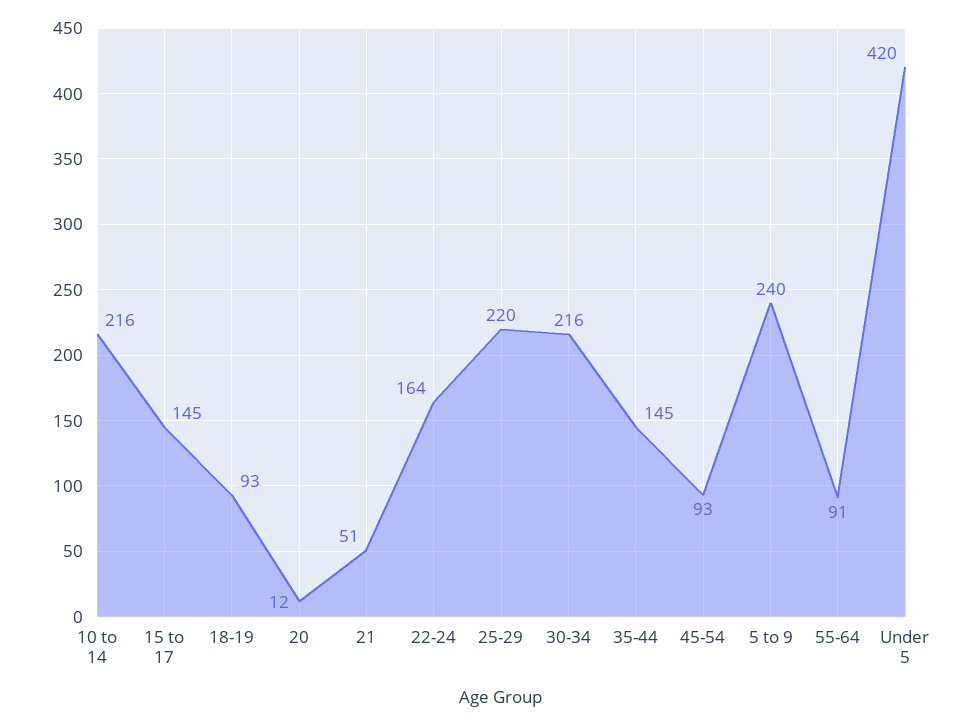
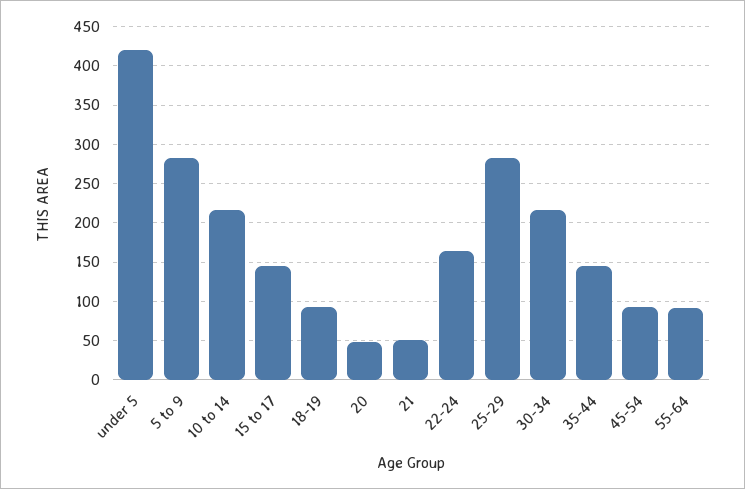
20: 12 -> 50
25-29: 220 -> 280
5 to 9: 240 -> 280

